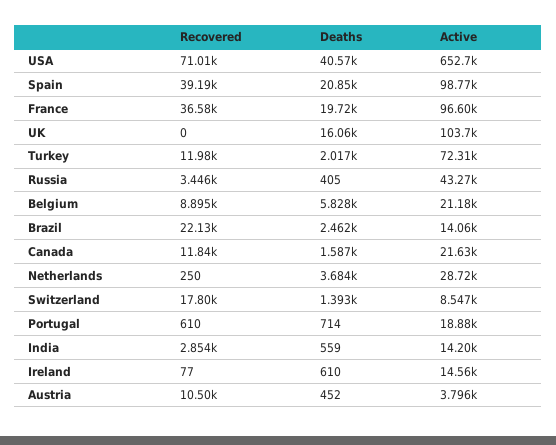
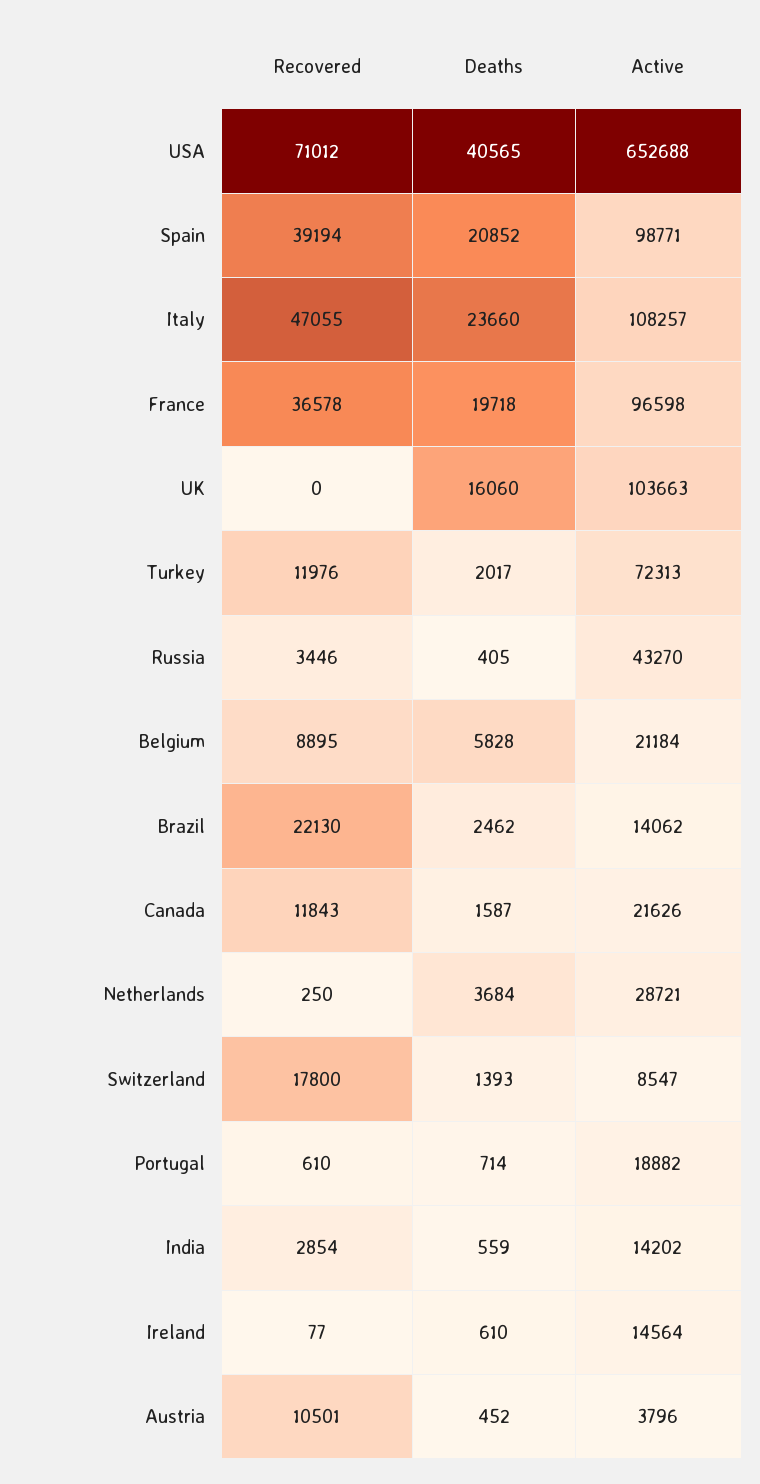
Recovered, Italy: none -> 47055
Deaths, Italy: none -> 23660
Active, Italy: none -> 108257

